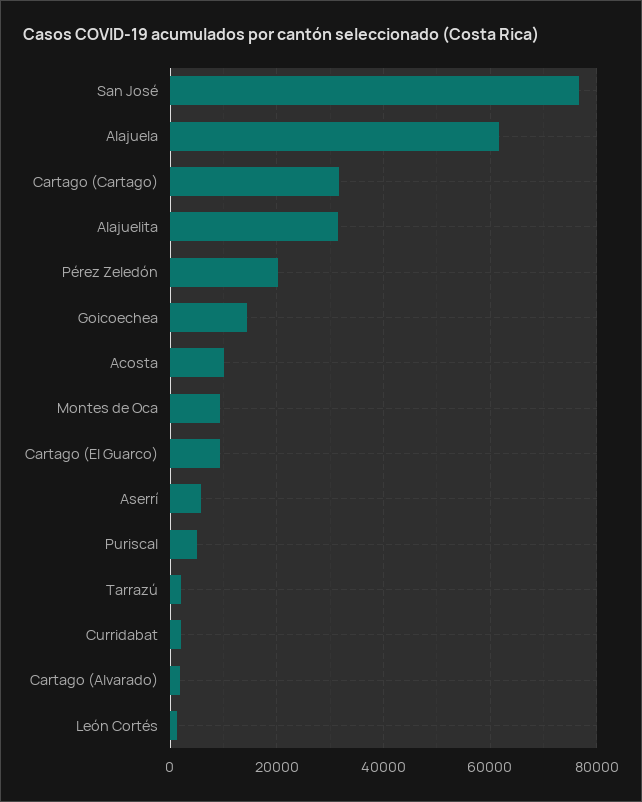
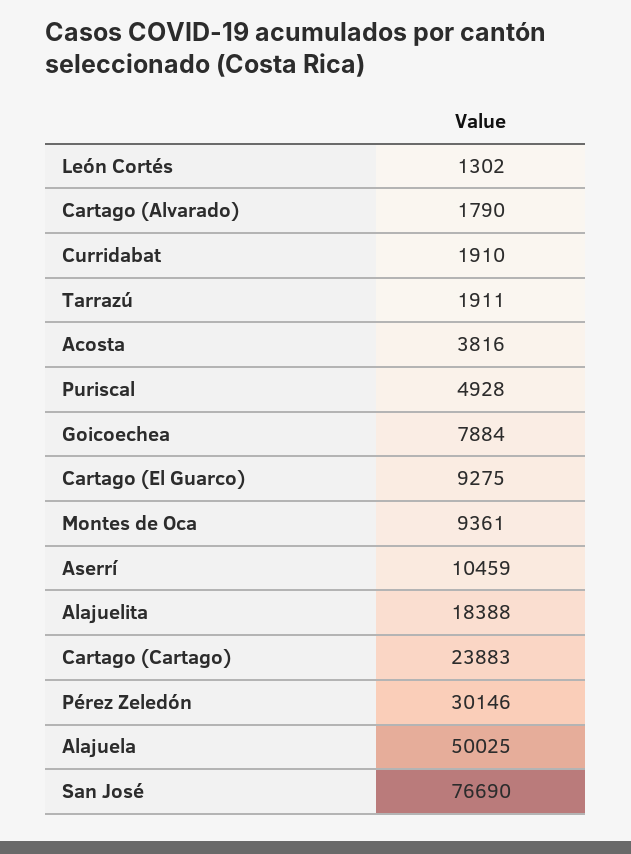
Alajuela: 62000 -> 50025
Cartago (Cartago): 32000 -> 23883
Alajuelita: 32000 -> 18388
Pérez Zeledón: 20000 -> 30146
Goicoechea: 14000 -> 7884
Acosta: 10000 -> 3816
Aserrí: 6000 -> 10459

